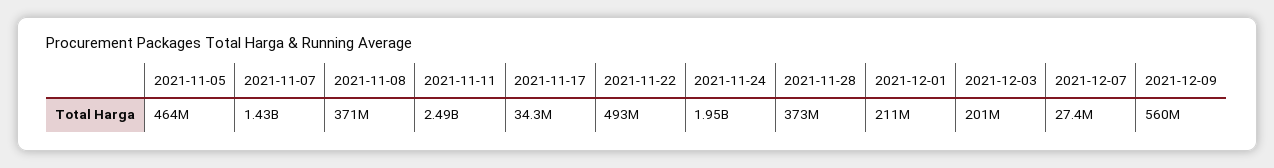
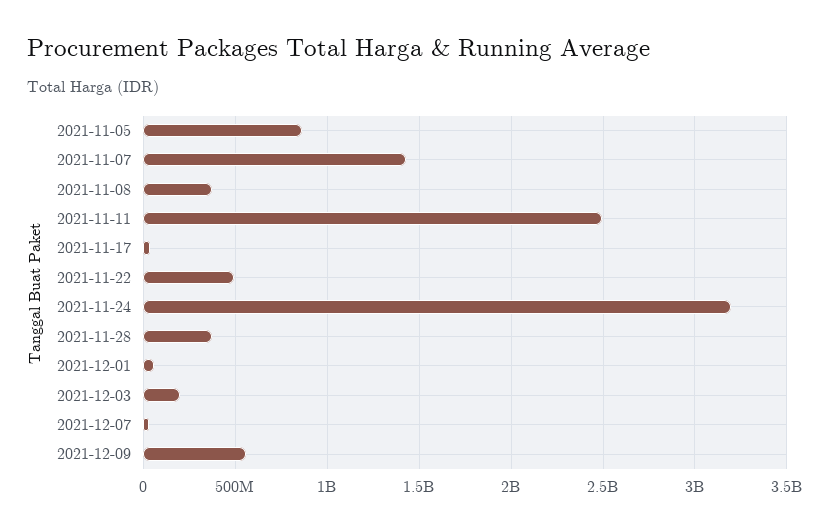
2021-11-05: 464000000 -> 850000000
2021-11-24: 1950000000 -> 3200000000
2021-12-01: 211000000 -> 50000000

